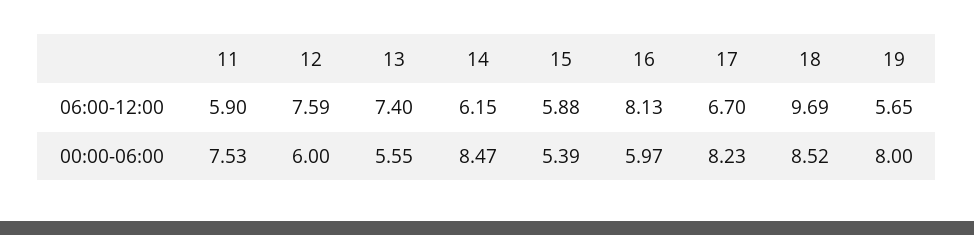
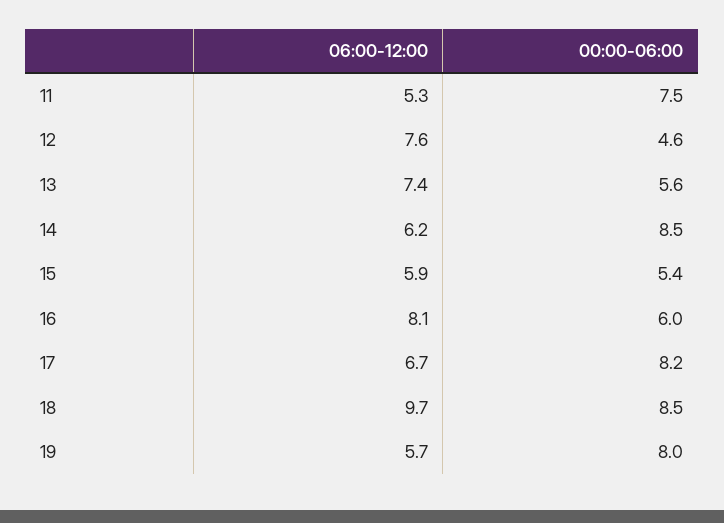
11, 06:00-12:00: 5.9 -> 5.3
12, 00:00-06:00: 6 -> 4.6

